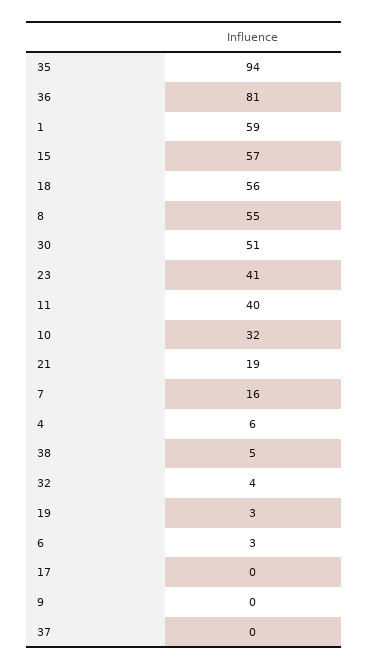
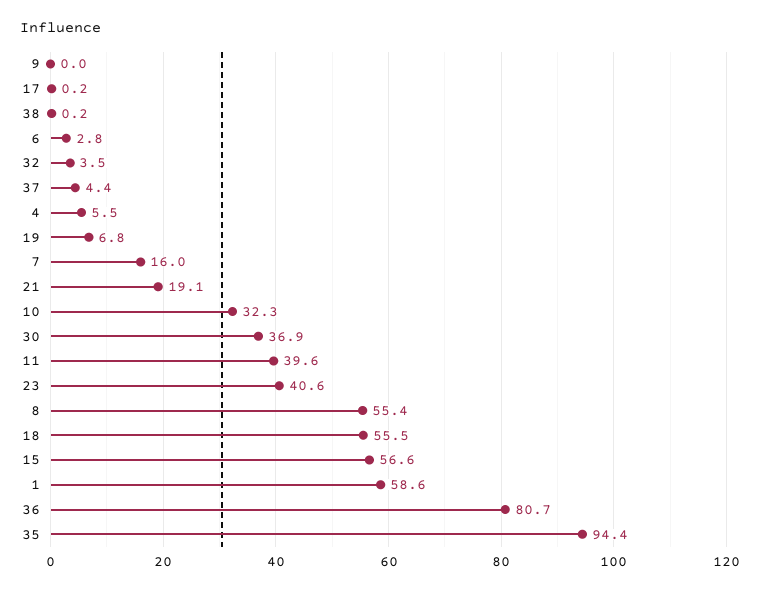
30: 51 -> 36.9
38: 5 -> 0.2
19: 3 -> 6.8
37: 0 -> 4.4

